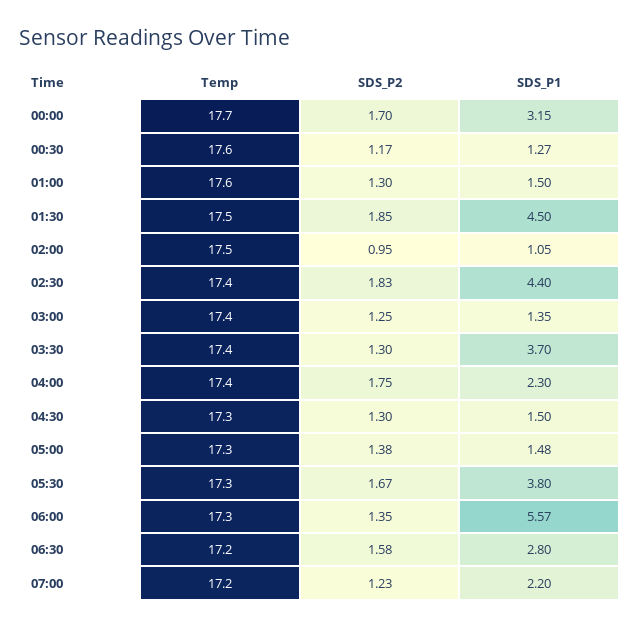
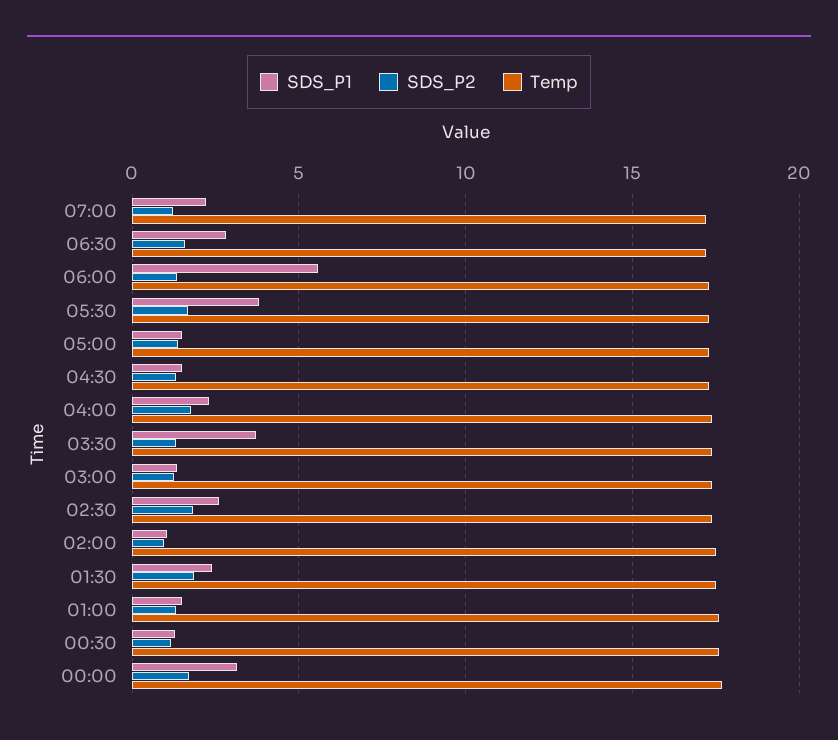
SDS_P1, 01:30: 4.5 -> 2.5
SDS_P1, 02:30: 4.4 -> 2.5

